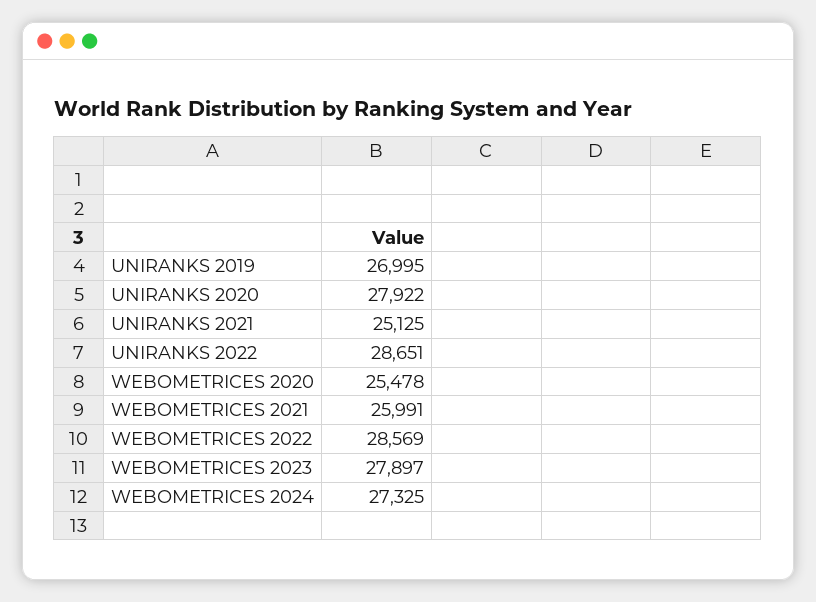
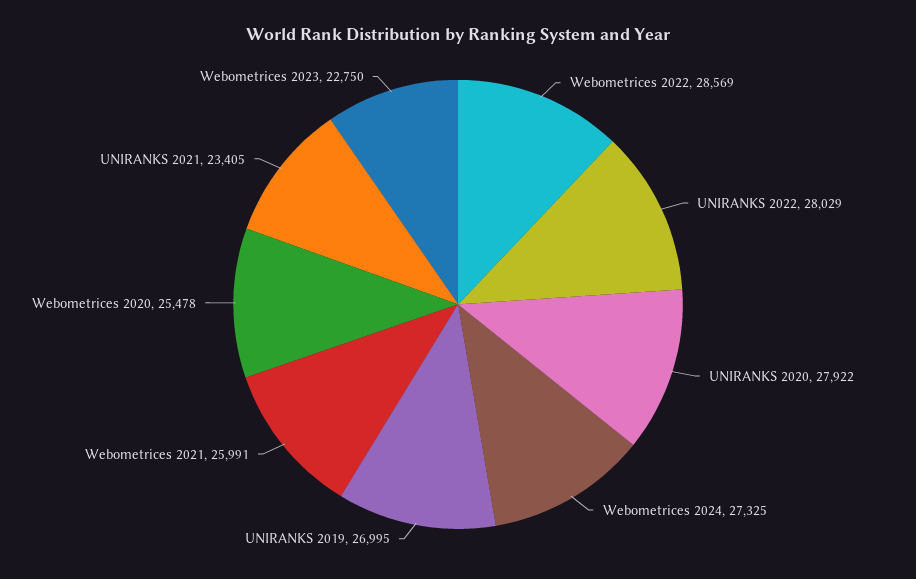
UNIRANKS 2021: 25125 -> 23405
UNIRANKS 2022: 28651 -> 28029
WEBOMETRICES 2023: 27897 -> 22750

